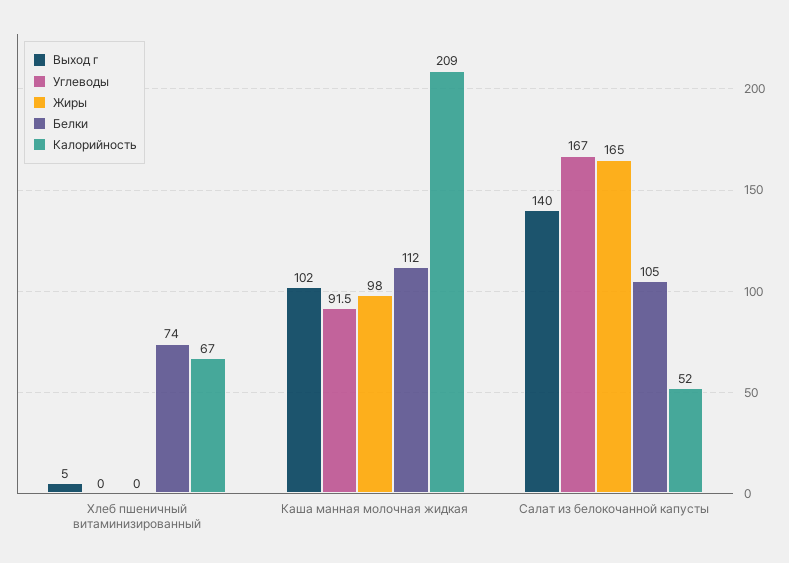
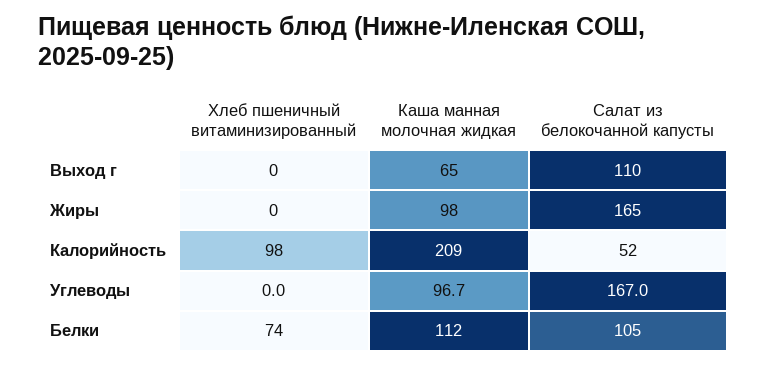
Выход г, Хлеб пшеничный витаминизированный: 5 -> 0
Калорийность, Хлеб пшеничный витаминизированный: 67 -> 98
Выход г, Каша манная молочная жидкая: 102 -> 65
Углеводы, Каша манная молочная жидкая: 91.5 -> 96.7
Выход г, Салат из белокочанной капусты: 140 -> 110

